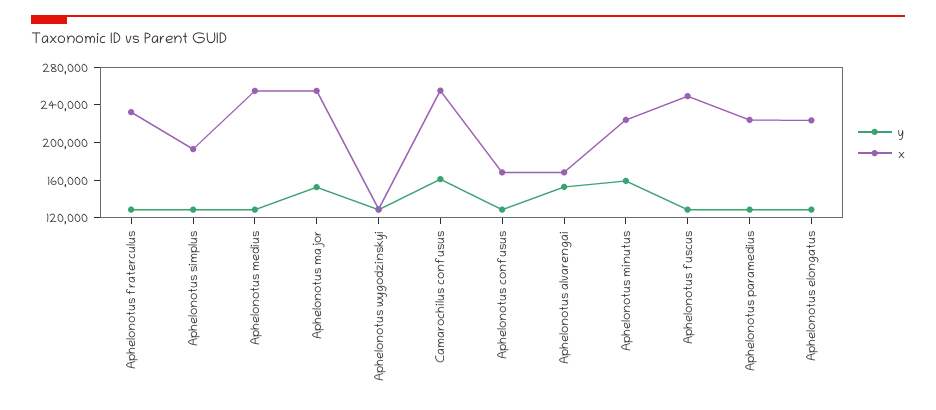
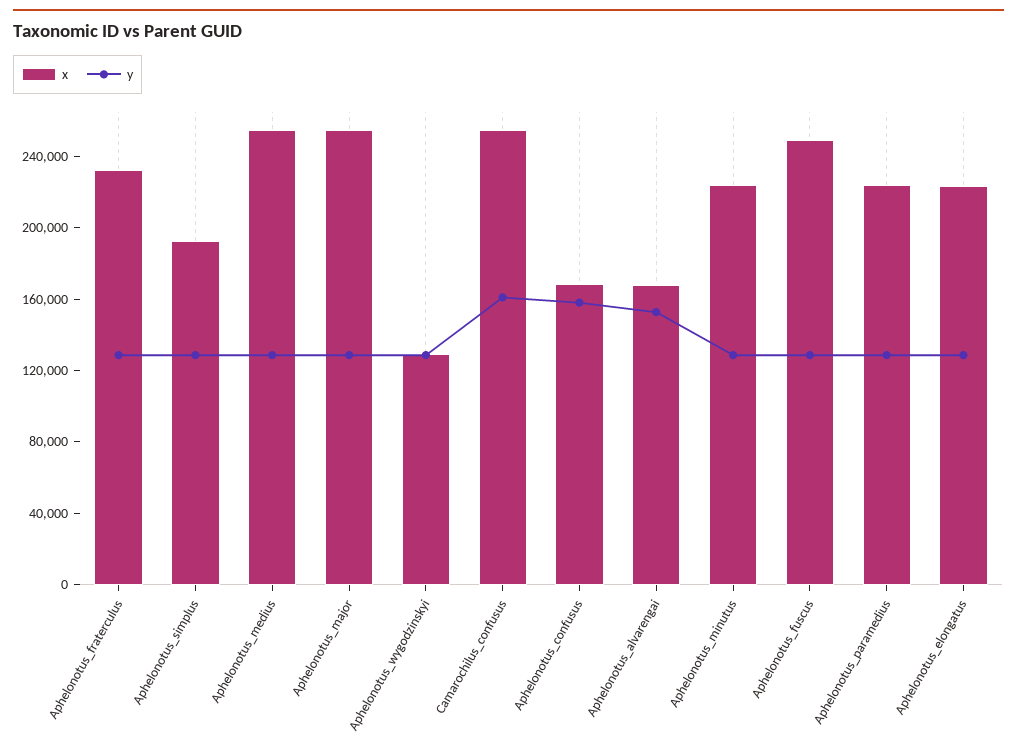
y, Aphelonotus major: 150000 -> 130000
y, Aphelonotus confusus: 130000 -> 160000
y, Aphelonotus minutus: 160000 -> 130000

